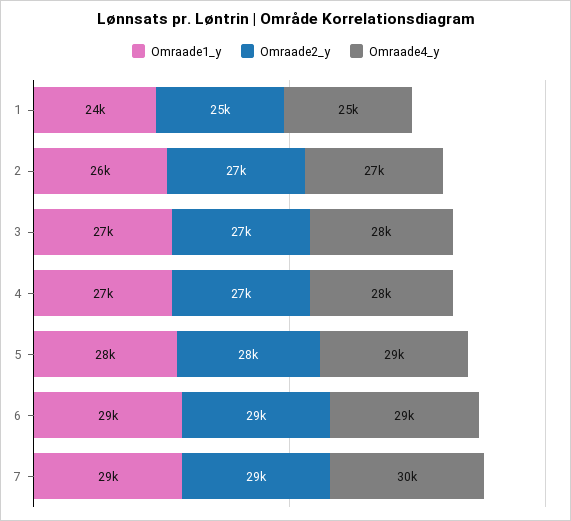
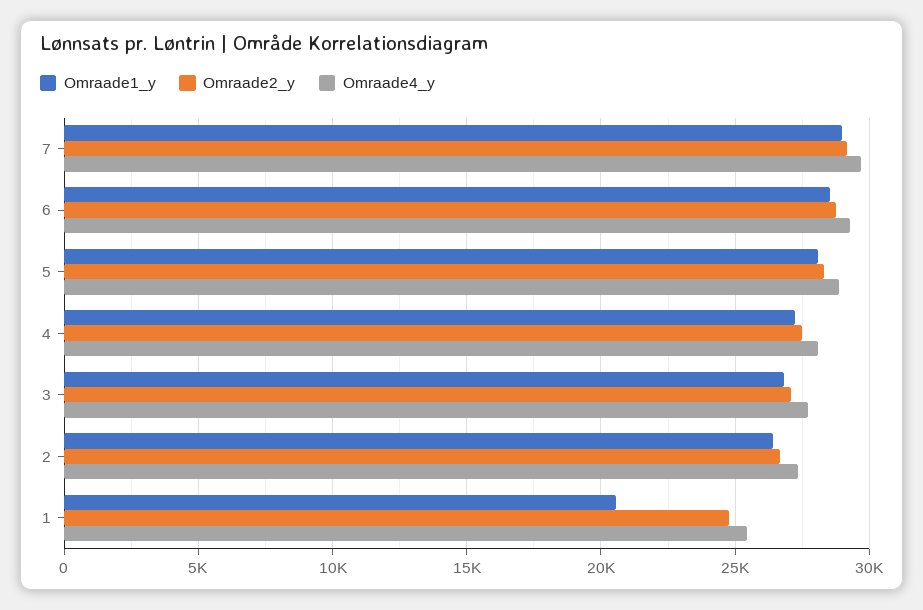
Omraade1_y, 1: 24000 -> 20500

